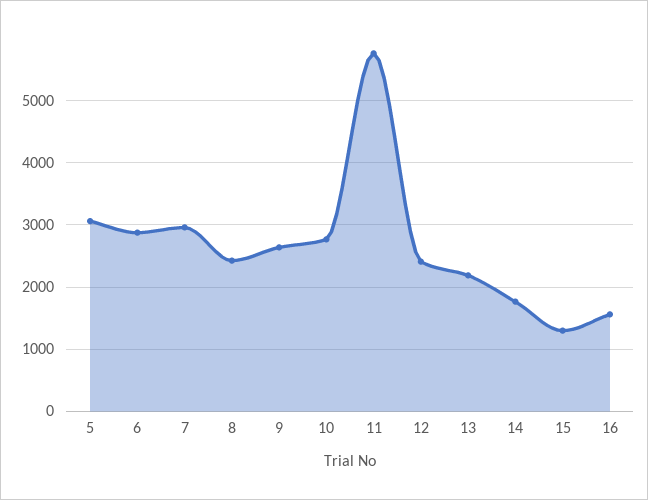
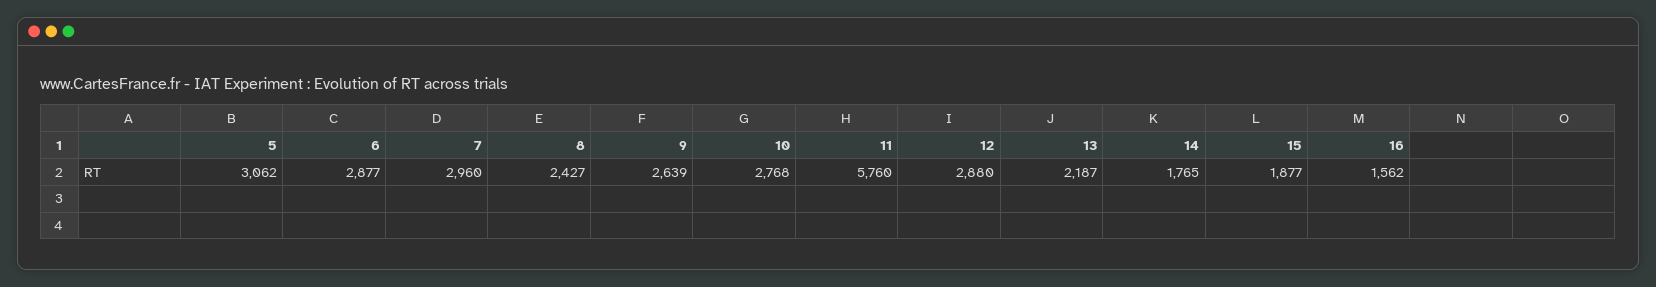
12: 2400 -> 2880
15: 1300 -> 1877

